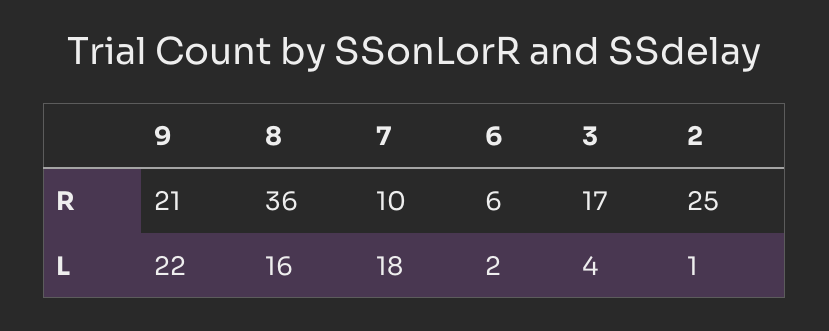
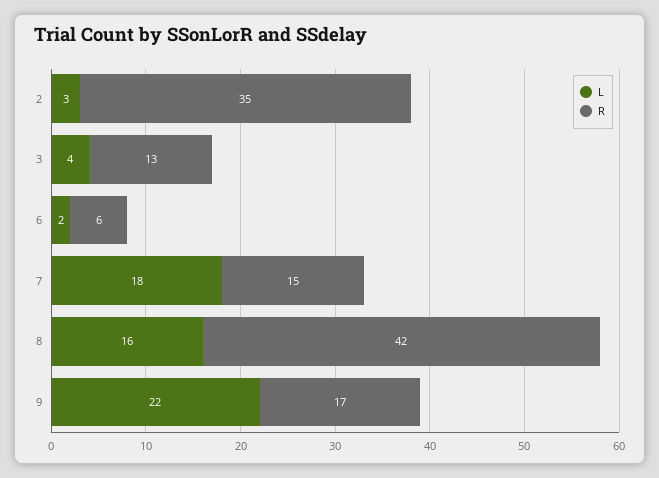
R, 9: 21 -> 17
R, 8: 36 -> 42
R, 7: 10 -> 15
R, 3: 17 -> 13
R, 2: 25 -> 35
L, 2: 1 -> 3

